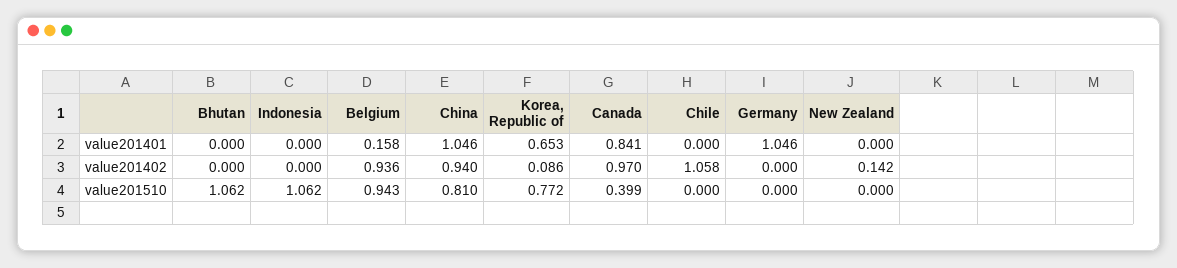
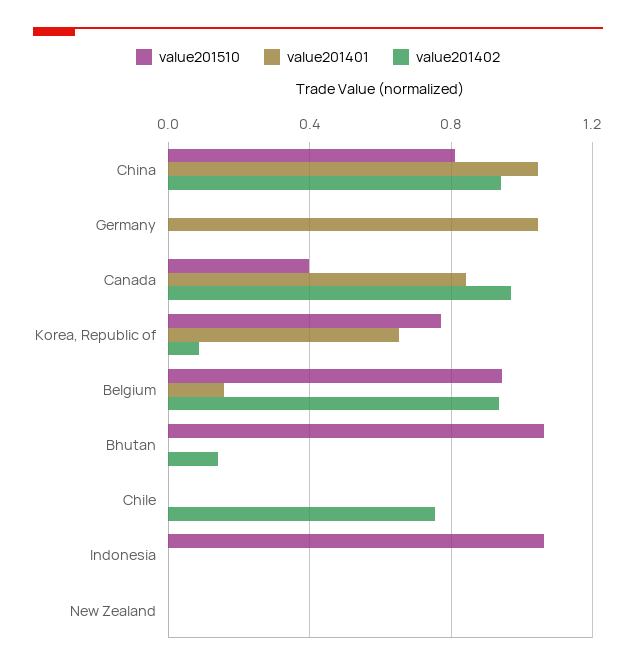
value201402, Bhutan: 0 -> 0.15
value201402, Chile: 1.058 -> 0.75
value201402, New Zealand: 0.142 -> 0

